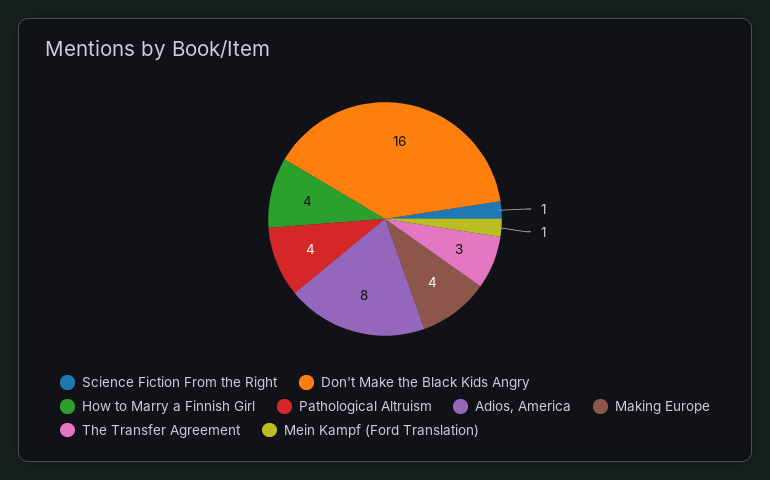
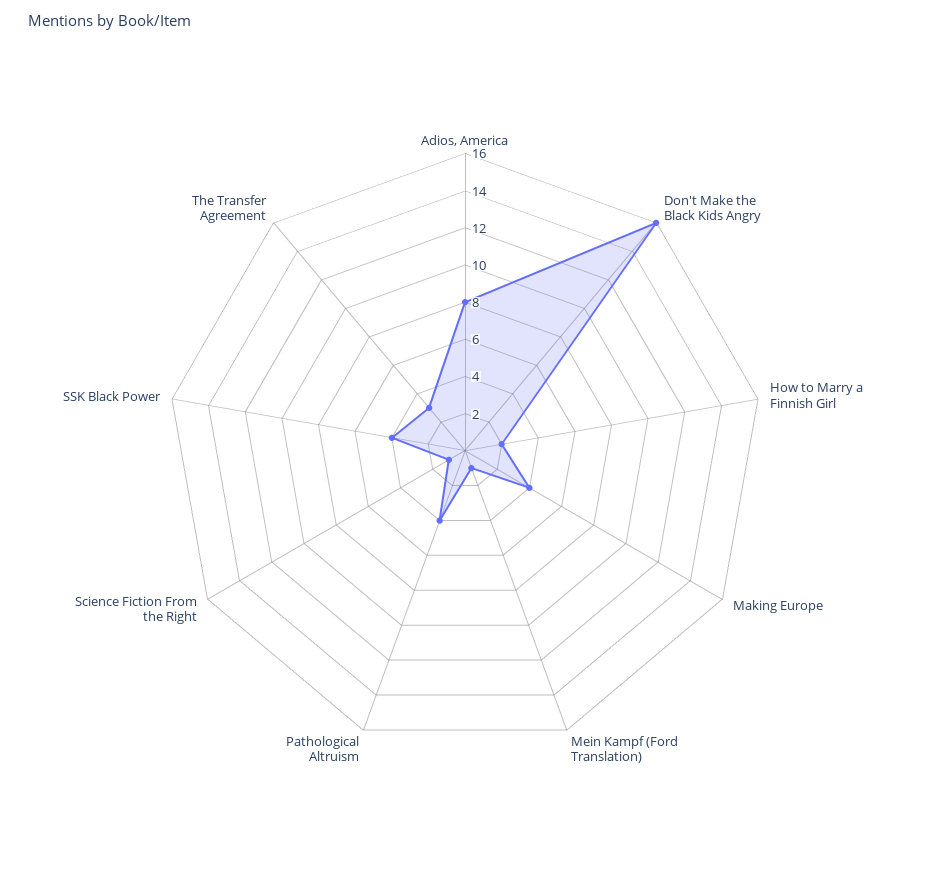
How to Marry a Finnish Girl: 4 -> 2
SSK Black Power: none -> 4

